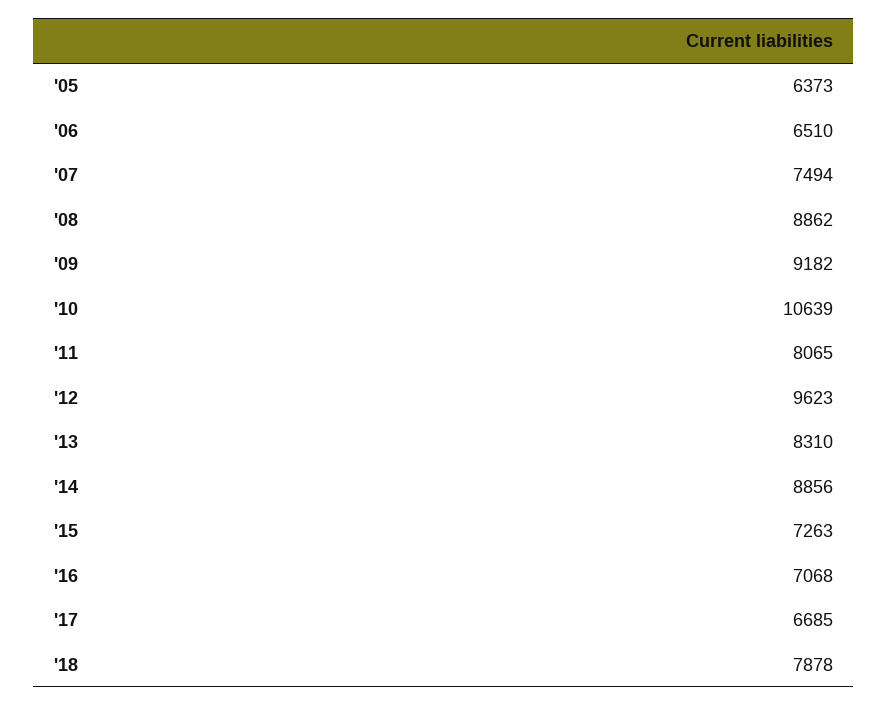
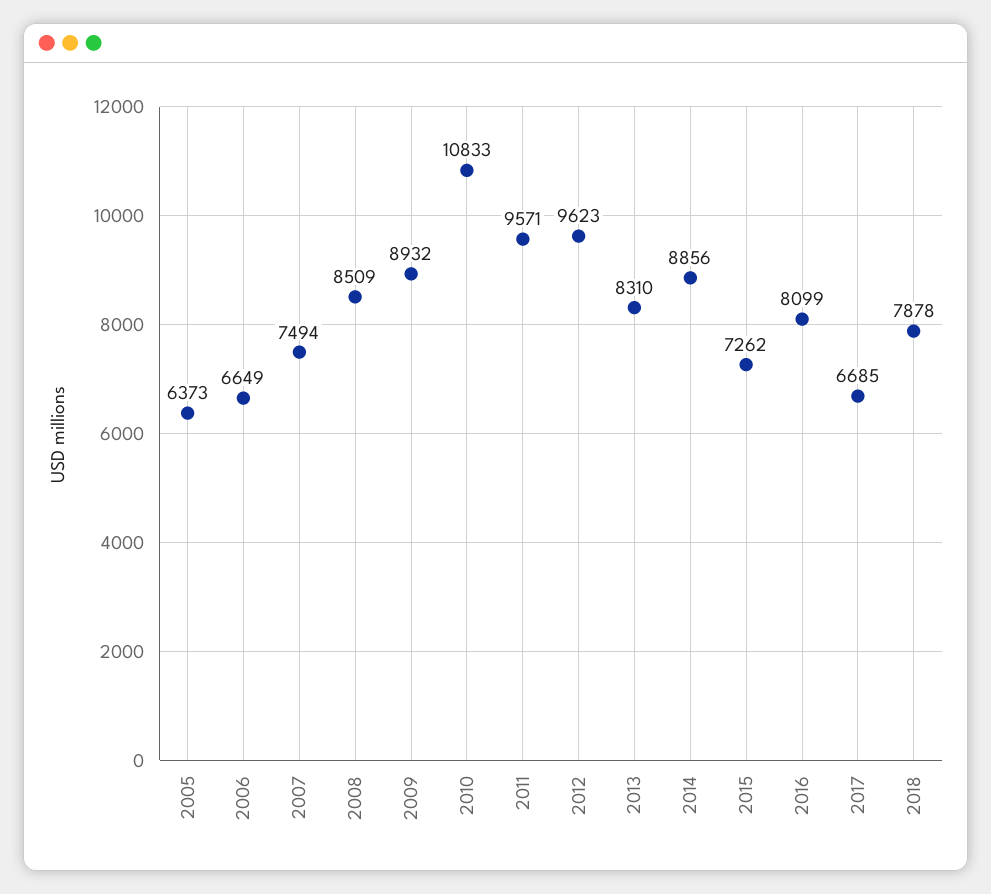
'06: 6510 -> 6649
'08: 8862 -> 8509
'09: 9182 -> 8932
'10: 10639 -> 10833
'11: 8065 -> 9571
'15: 7263 -> 7262
'16: 7068 -> 8099

